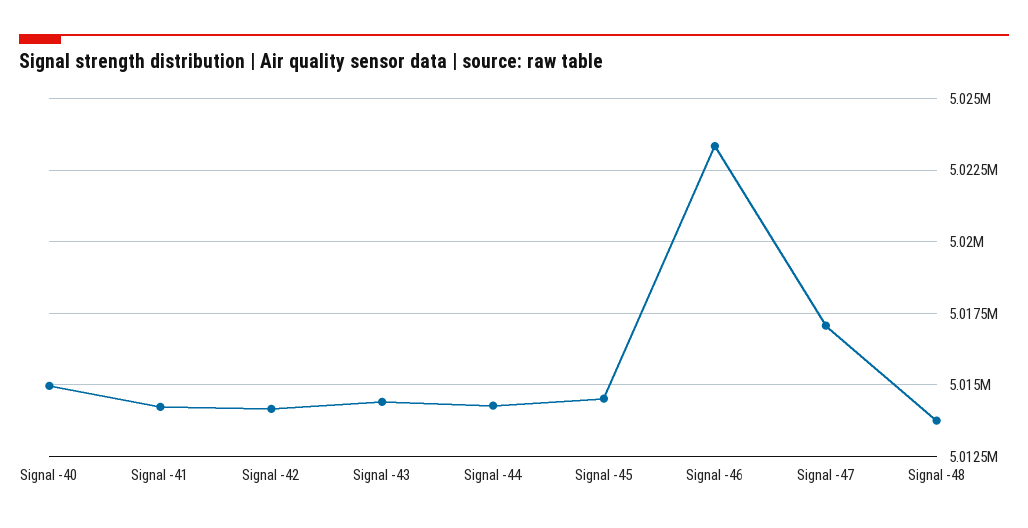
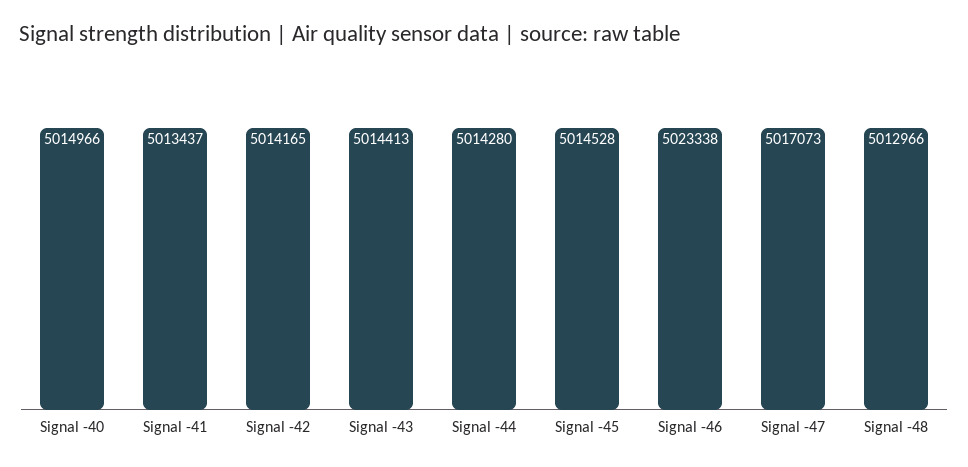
Signal -41: 5014250 -> 5013437
Signal -48: 5013750 -> 5012966

